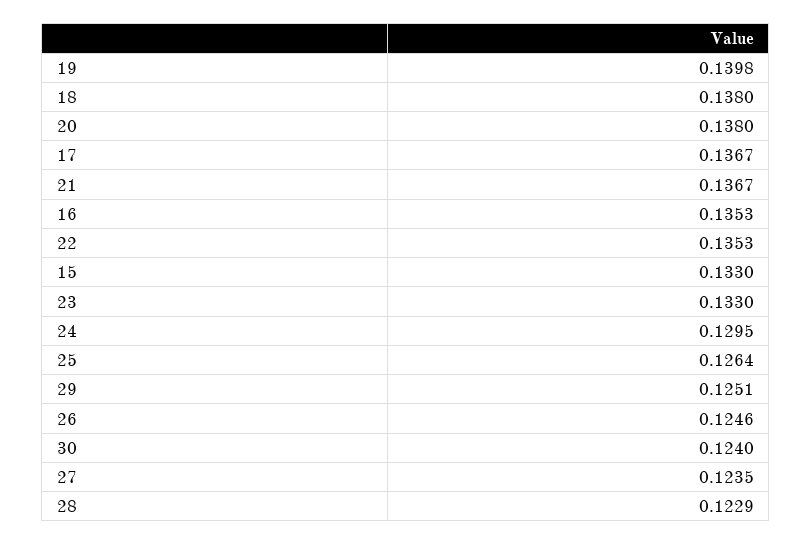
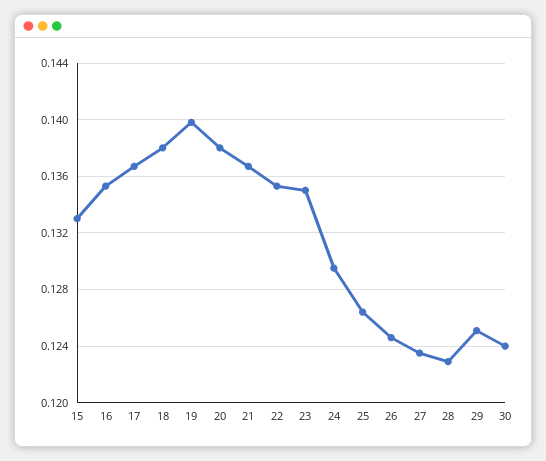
23: 0.133 -> 0.135

